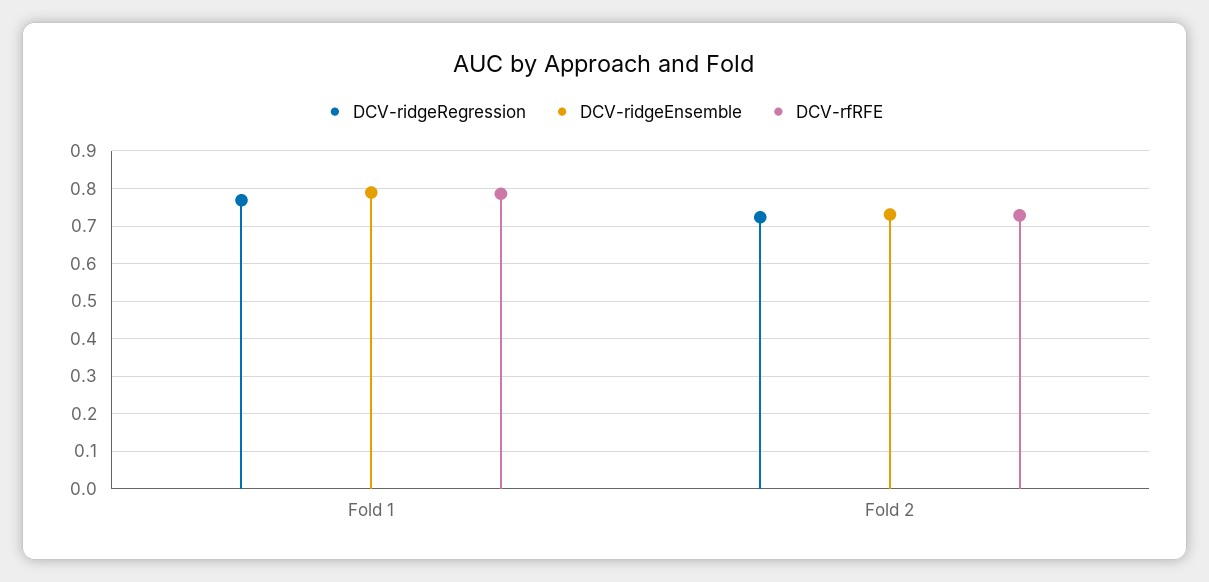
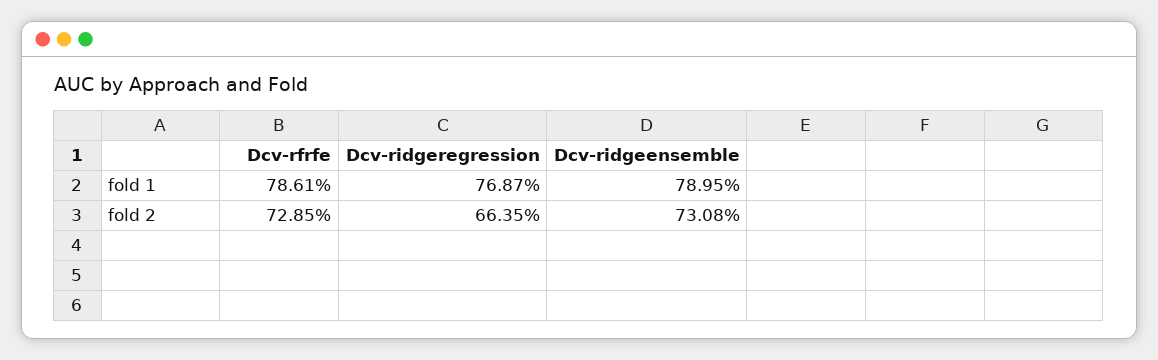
DCV-ridgeRegression, Fold 2: 0.72 -> 0.6635

